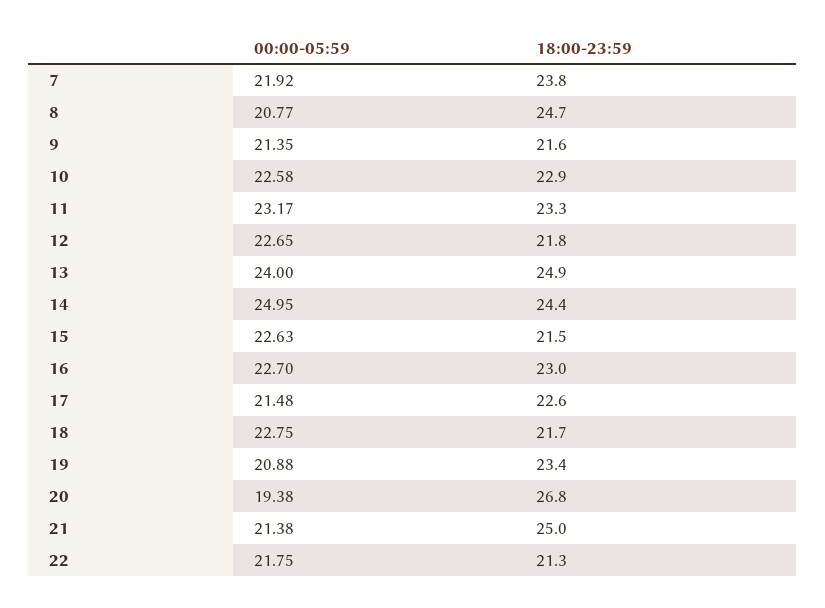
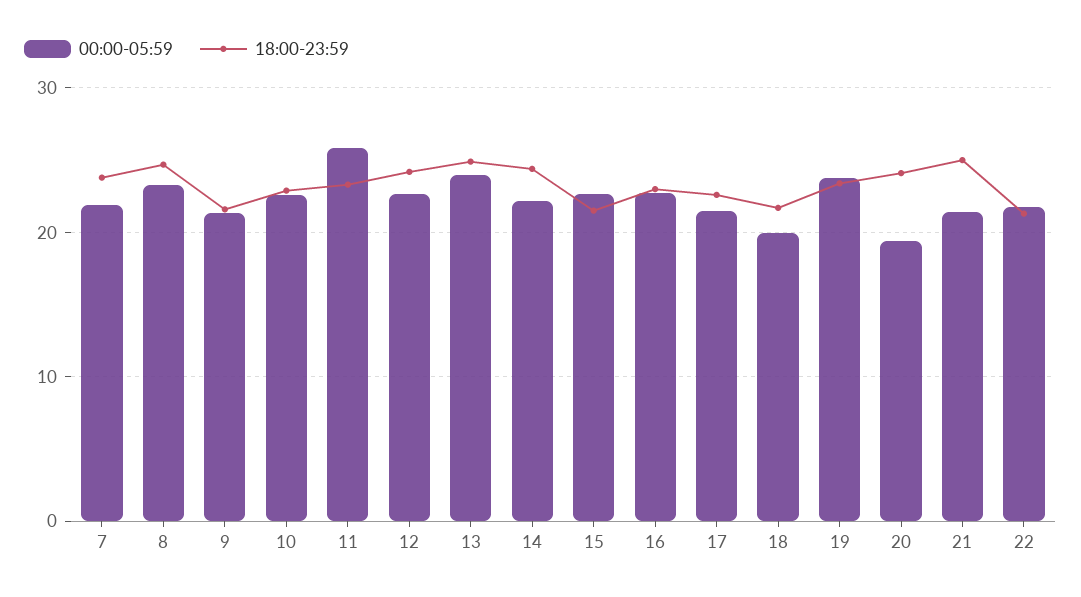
00:00-05:59, 8: 20.77 -> 23
00:00-05:59, 11: 23.17 -> 26
18:00-23:59, 12: 21.8 -> 24
00:00-05:59, 14: 24.95 -> 22
00:00-05:59, 18: 22.75 -> 20
00:00-05:59, 19: 20.88 -> 24
18:00-23:59, 20: 26.8 -> 24

